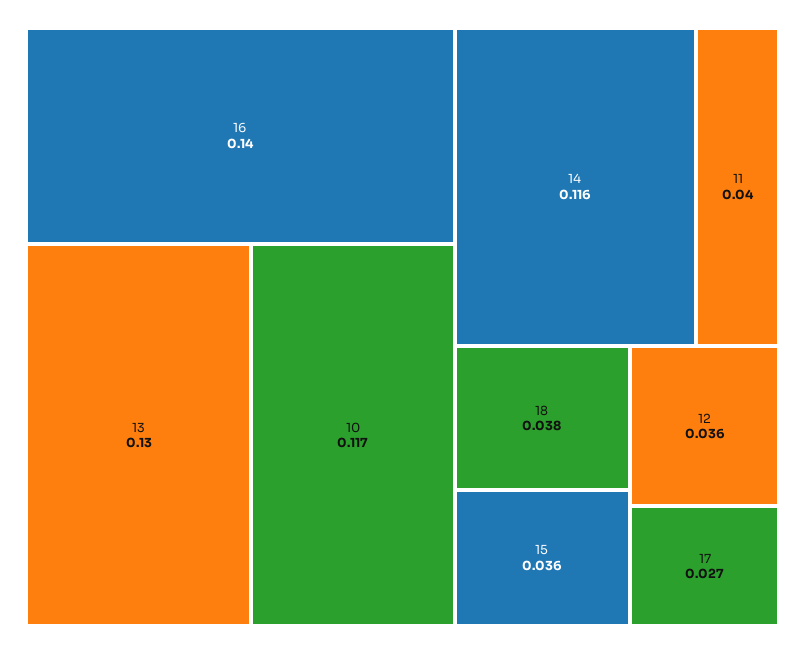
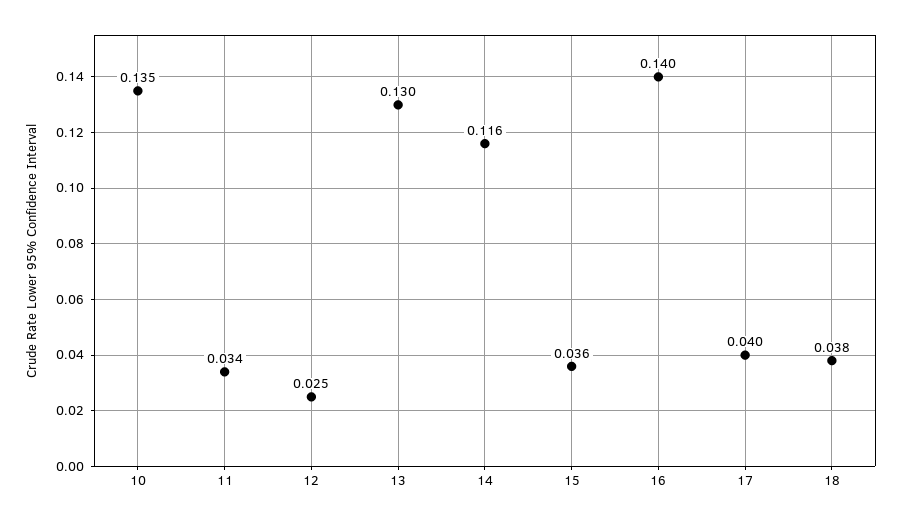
10: 0.117 -> 0.135
11: 0.04 -> 0.034
12: 0.036 -> 0.025
17: 0.027 -> 0.04

